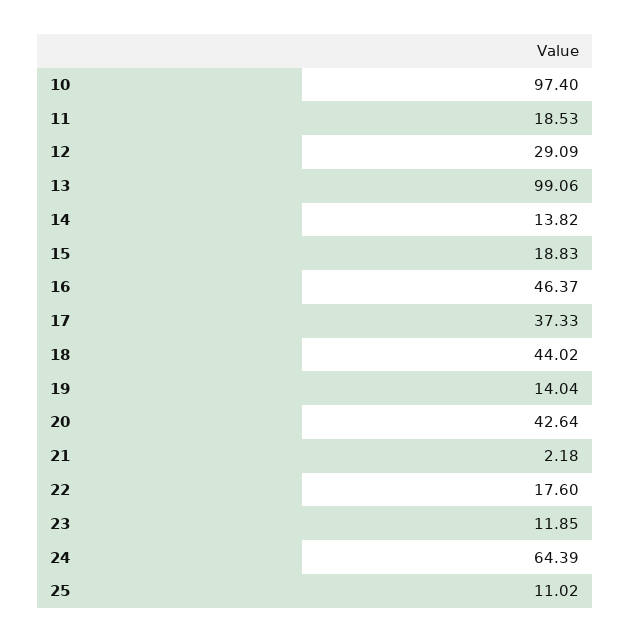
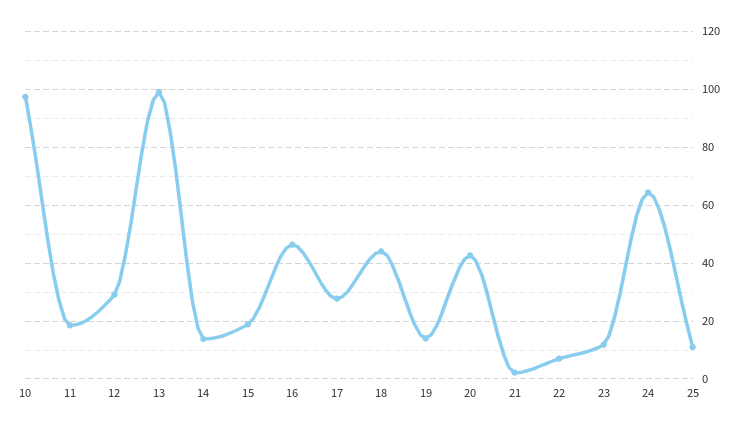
17: 37.33 -> 27.5
22: 17.6 -> 7.5

